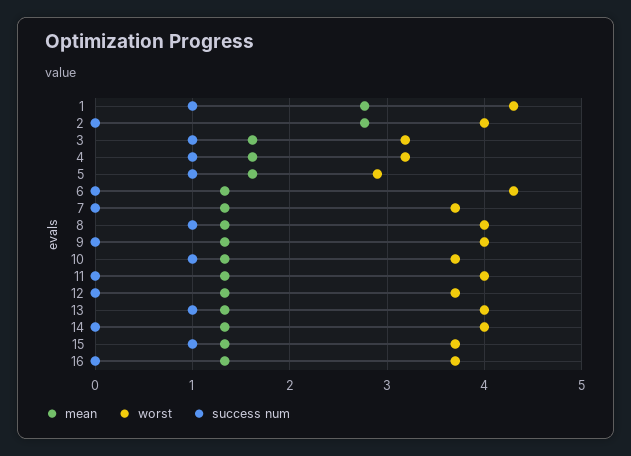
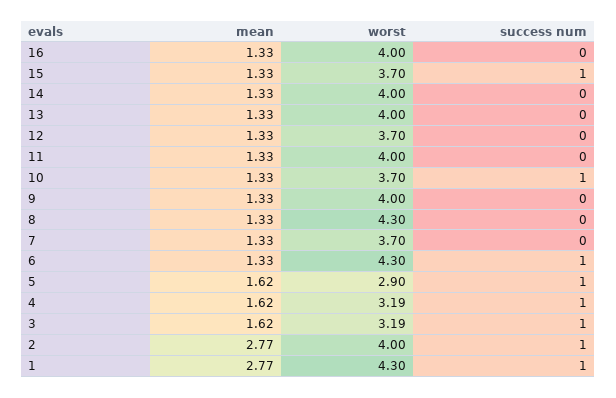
success num, 2: 0 -> 1
success num, 6: 0 -> 1
worst, 8: 4 -> 4.3
success num, 8: 1 -> 0
success num, 13: 1 -> 0
worst, 16: 3.7 -> 4

